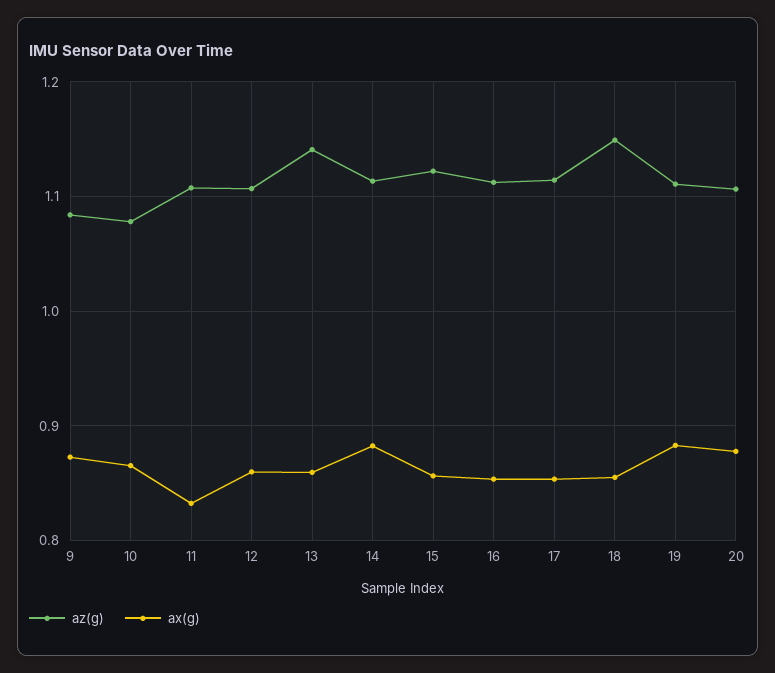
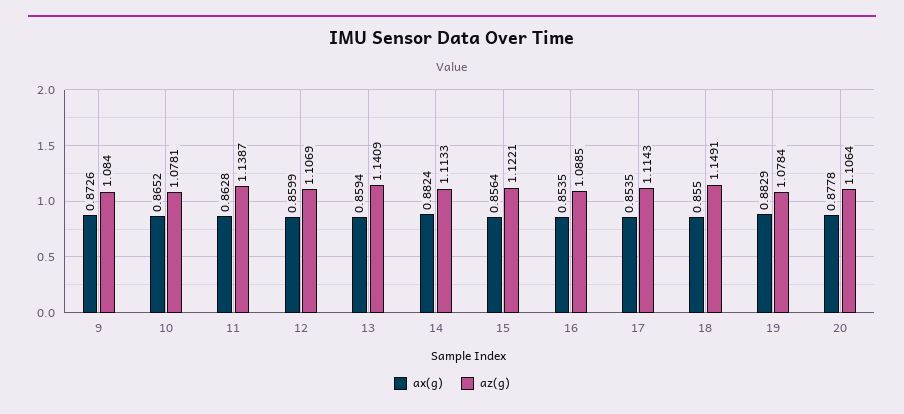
az(g), 11: 1.11 -> 1.1387
ax(g), 11: 0.83 -> 0.8628
az(g), 16: 1.11 -> 1.0885
az(g), 19: 1.11 -> 1.0784

